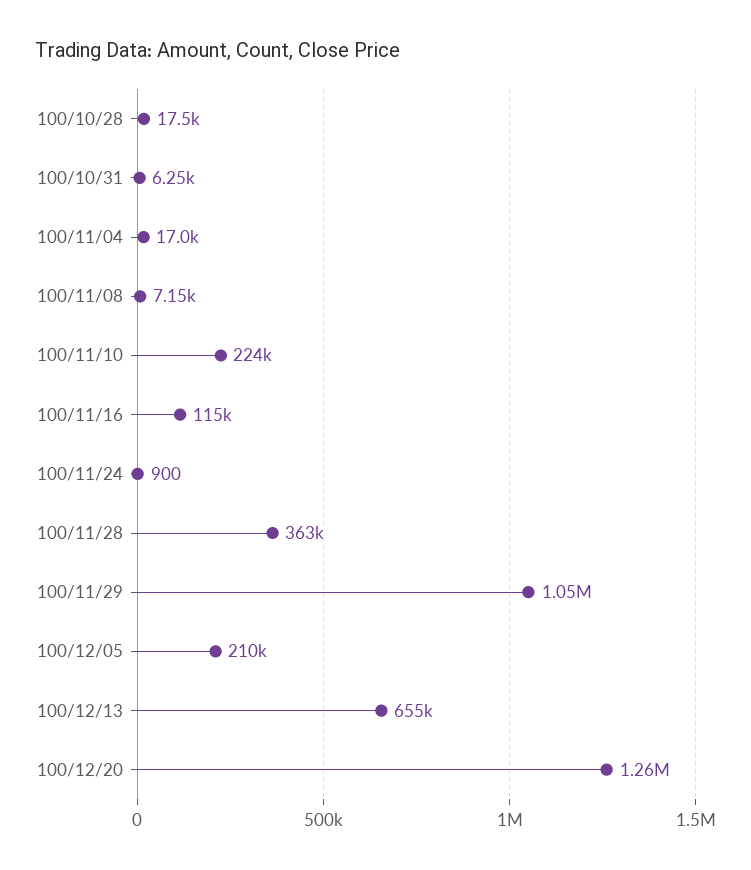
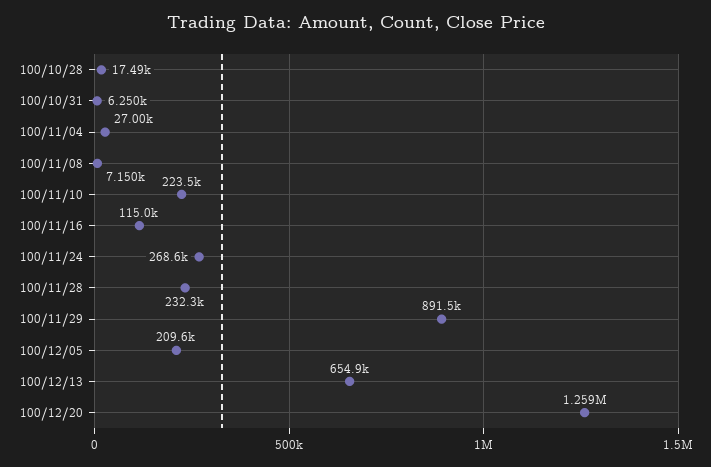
100/11/04: 17000 -> 27000
100/11/24: 900 -> 268600
100/11/28: 363000 -> 232300
100/11/29: 1050000 -> 891500

